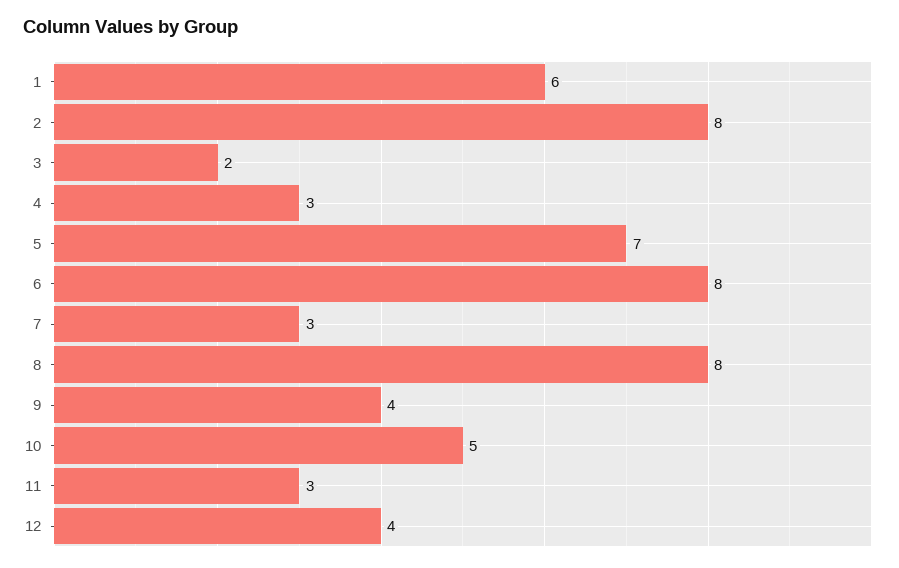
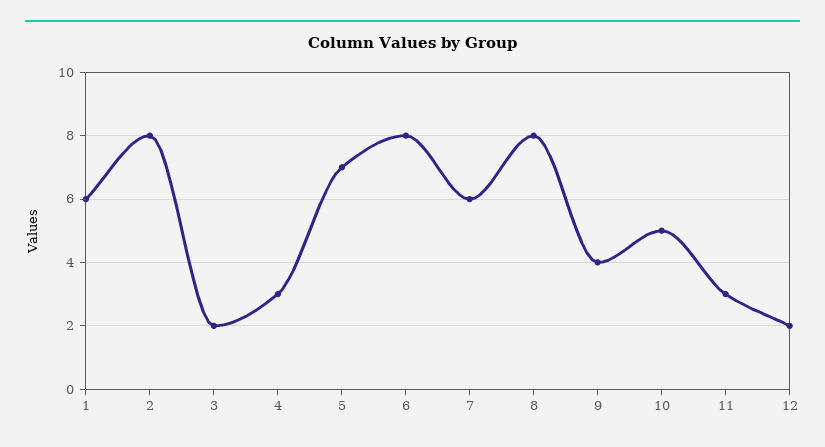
7: 3 -> 6
12: 4 -> 2

